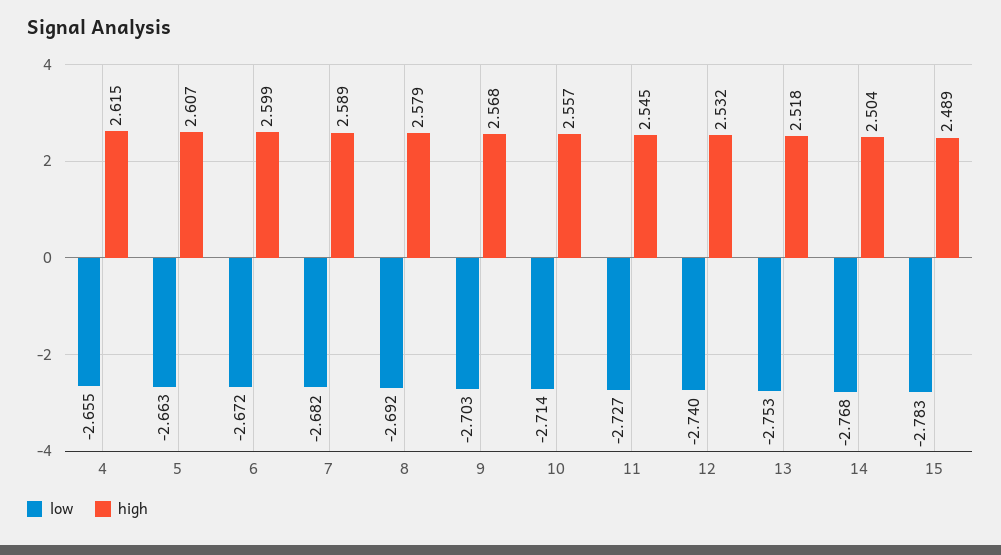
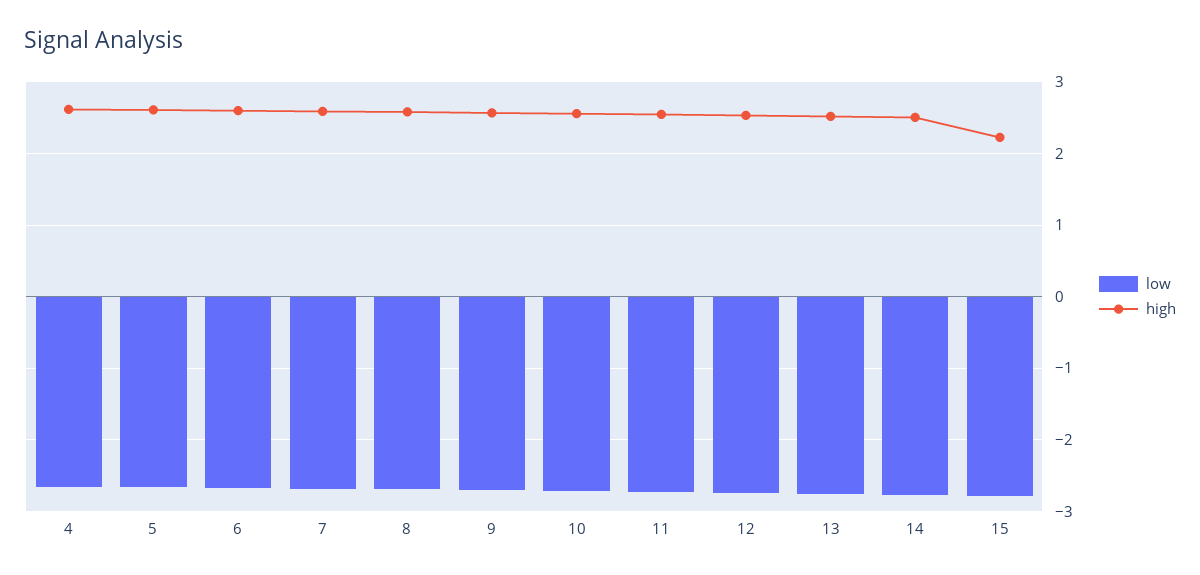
high, 15: 2.489 -> 2.2

